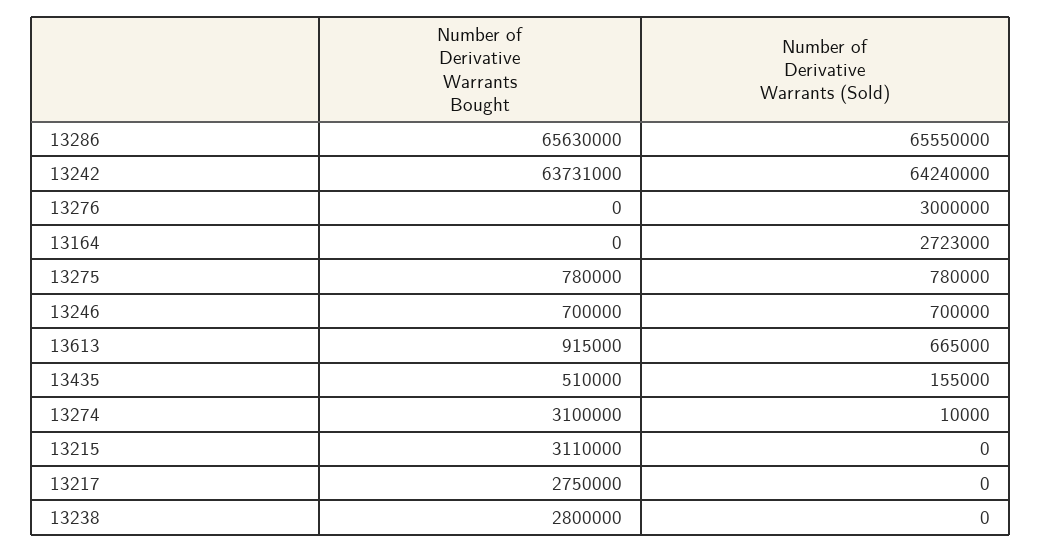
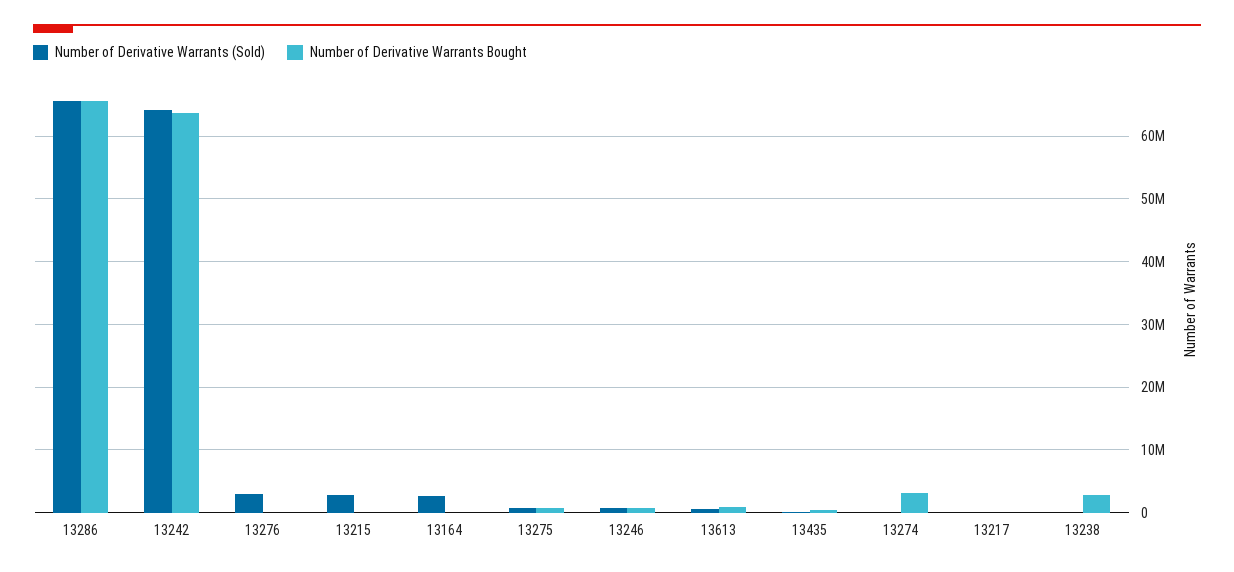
Number of Derivative Warrants Bought, 13215: 3110000 -> 0
Number of Derivative Warrants (Sold), 13215: 0 -> 3000000
Number of Derivative Warrants Bought, 13217: 2750000 -> 0

